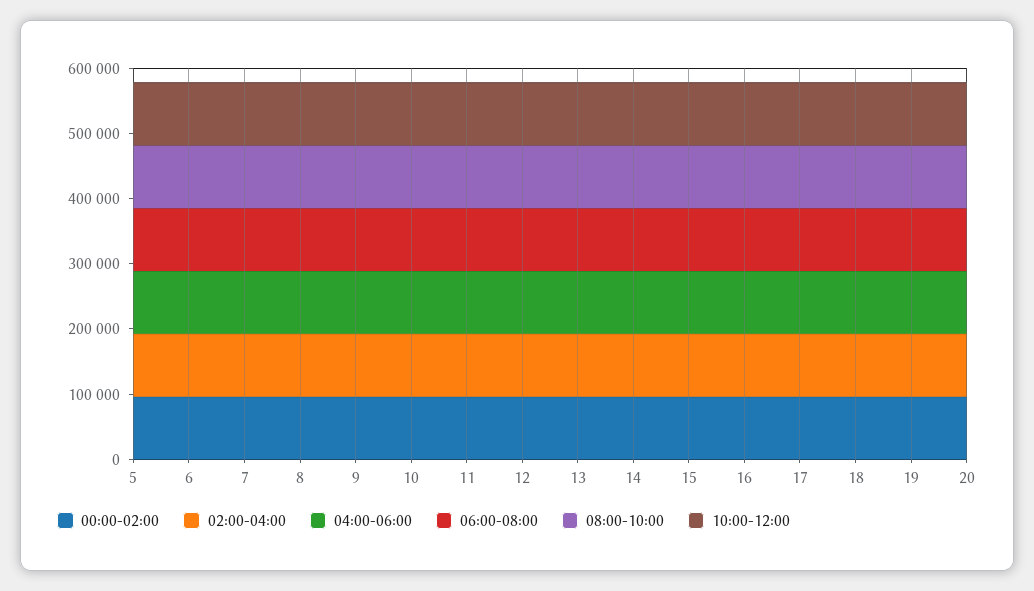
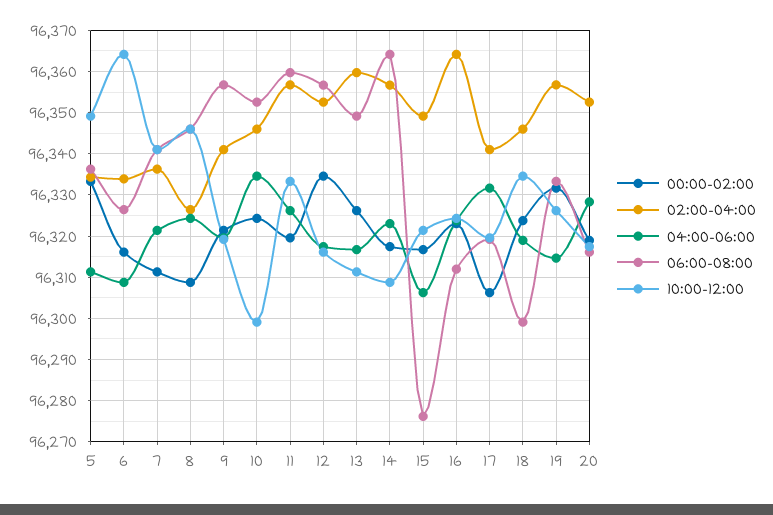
08:00-10:00, 5: 100000 -> none
08:00-10:00, 6: 100000 -> none
08:00-10:00, 7: 100000 -> none
08:00-10:00, 8: 100000 -> none
08:00-10:00, 9: 100000 -> none
08:00-10:00, 10: 100000 -> none
08:00-10:00, 11: 100000 -> none
08:00-10:00, 12: 100000 -> none
08:00-10:00, 13: 100000 -> none
08:00-10:00, 14: 100000 -> none
08:00-10:00, 15: 100000 -> none
08:00-10:00, 16: 100000 -> none
08:00-10:00, 17: 100000 -> none
08:00-10:00, 18: 100000 -> none
08:00-10:00, 19: 100000 -> none
08:00-10:00, 20: 100000 -> none

